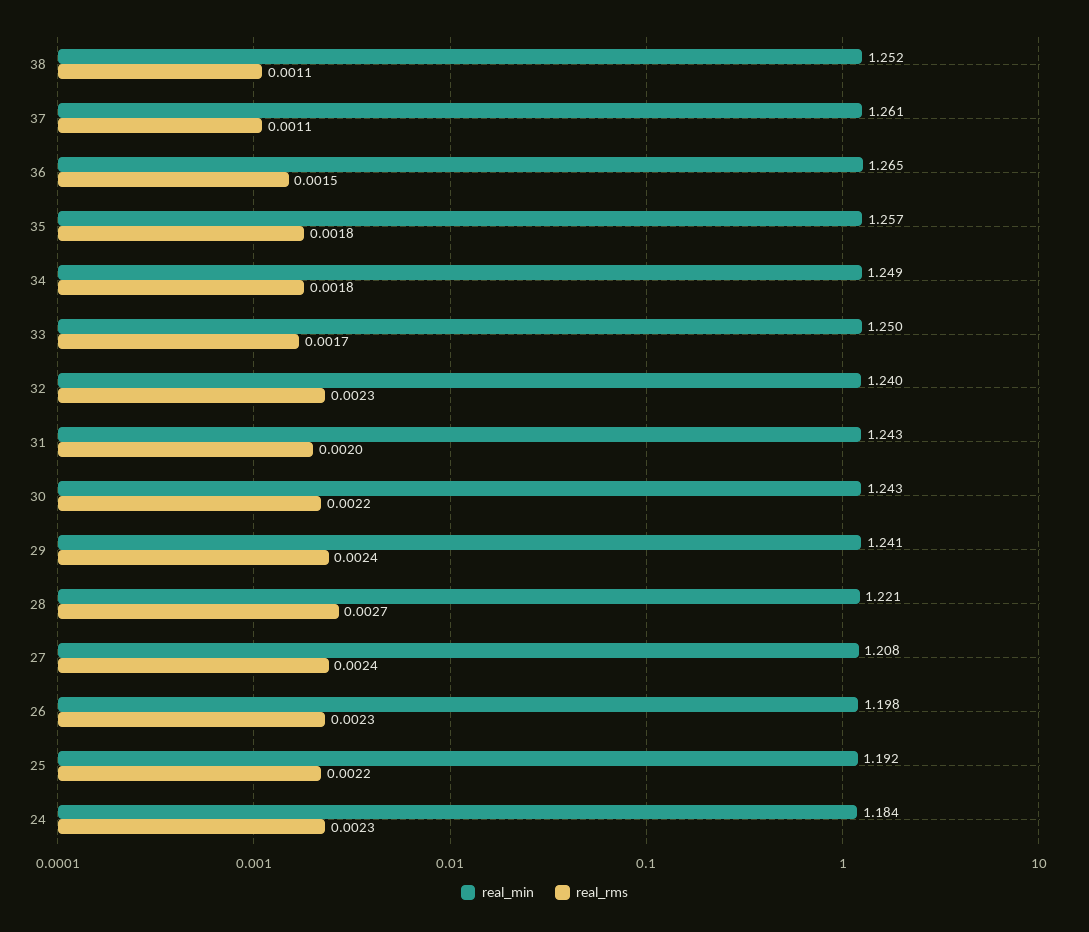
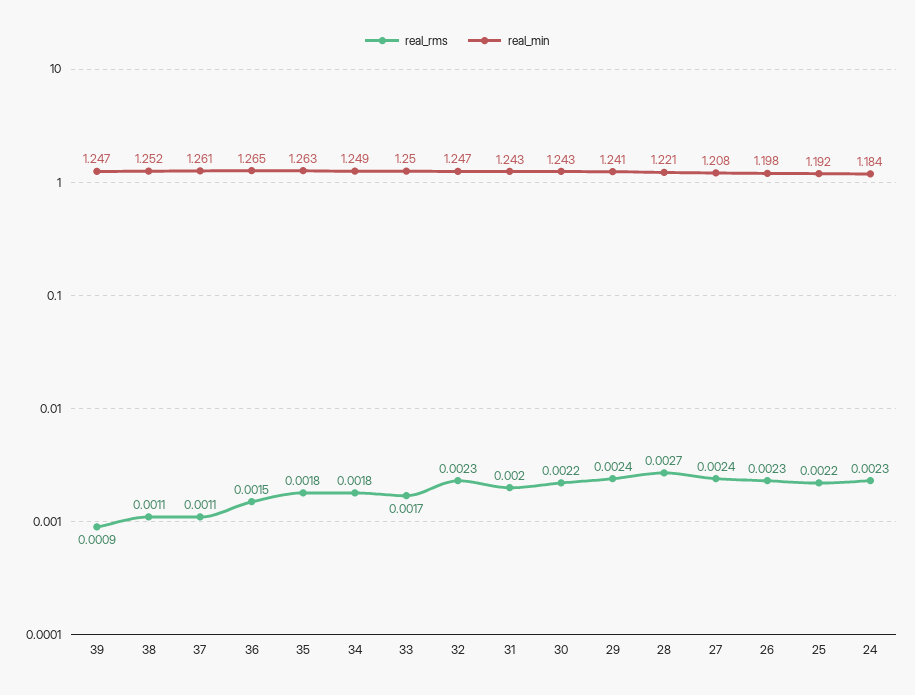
real_min, 35: 1.257 -> 1.263
real_min, 32: 1.24 -> 1.247
real_rms, 39: none -> 0.0009
real_min, 39: none -> 1.247

